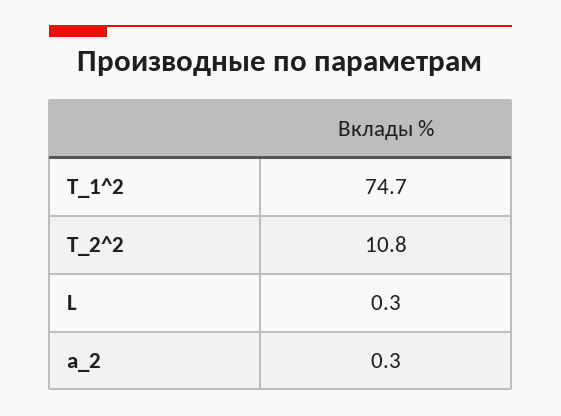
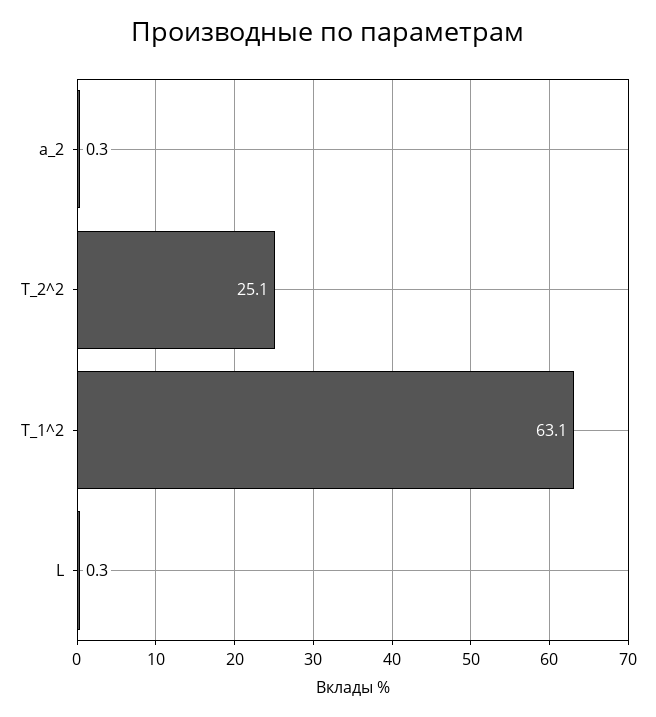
T_1^2: 74.7 -> 63.1
T_2^2: 10.8 -> 25.1

